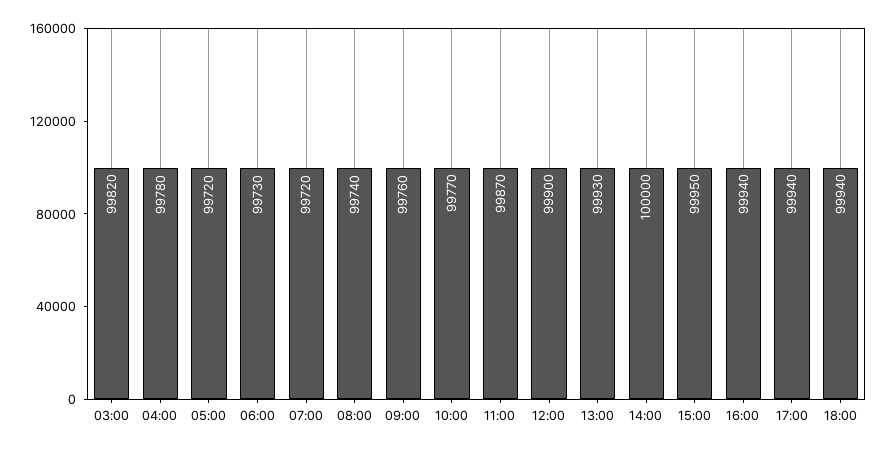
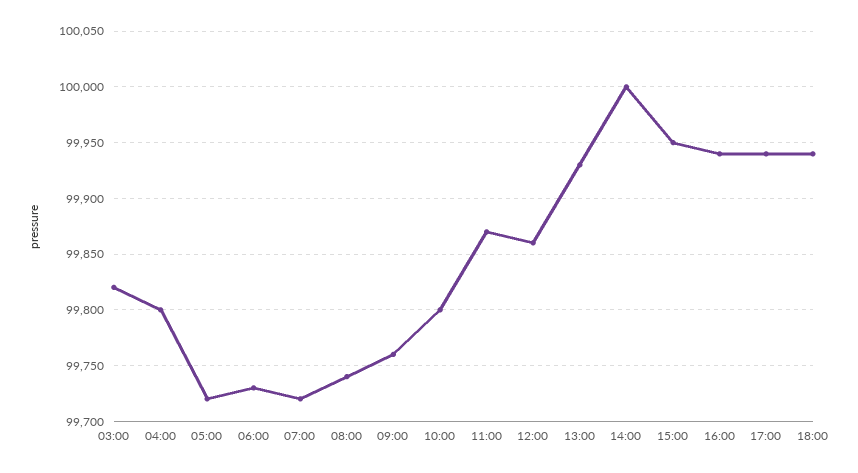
04:00: 99780 -> 99800
10:00: 99770 -> 99800
12:00: 99900 -> 99860

